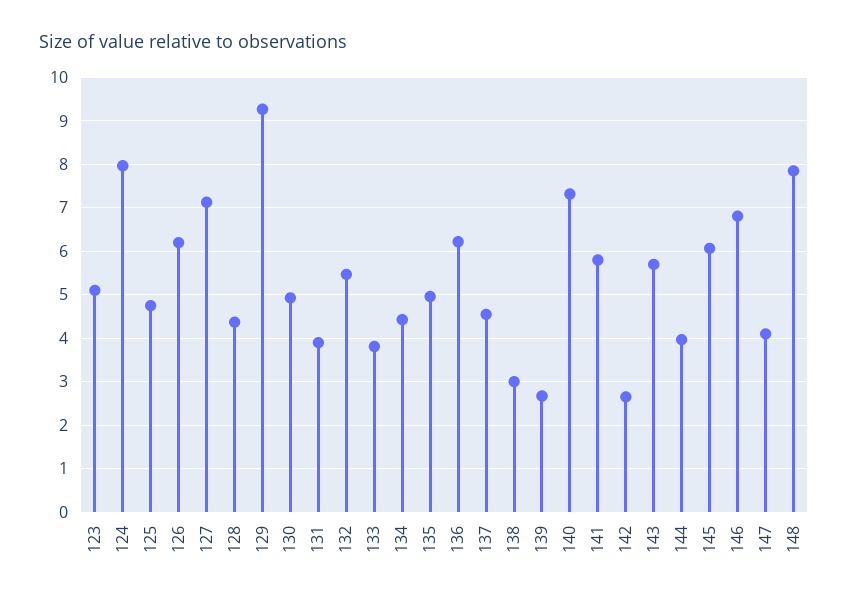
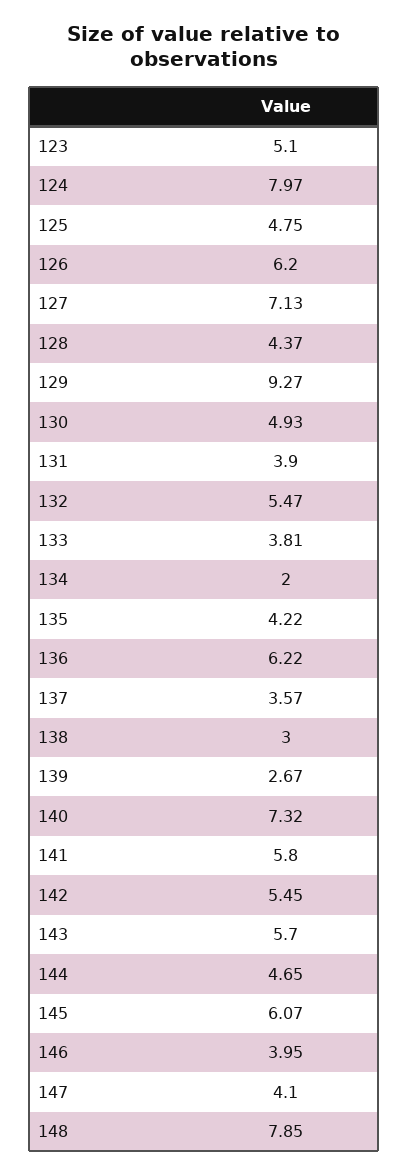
134: 4.4 -> 2
135: 5 -> 4.22
137: 4.6 -> 3.57
142: 2.6 -> 5.45
144: 4 -> 4.65
146: 6.8 -> 3.95

